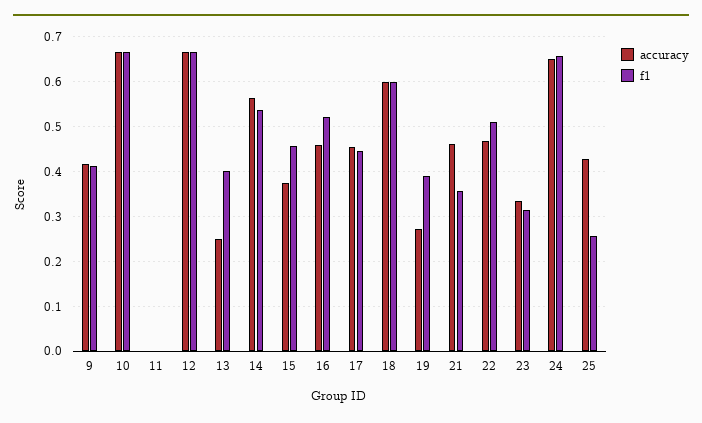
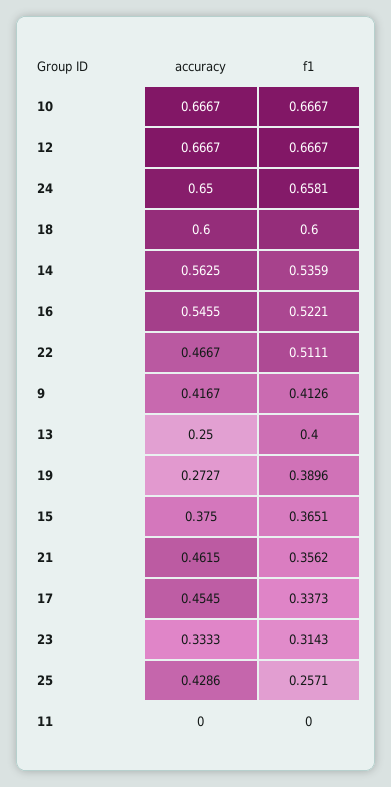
f1, 15: 0.46 -> 0.3651
accuracy, 16: 0.46 -> 0.5455
f1, 17: 0.44 -> 0.3373

